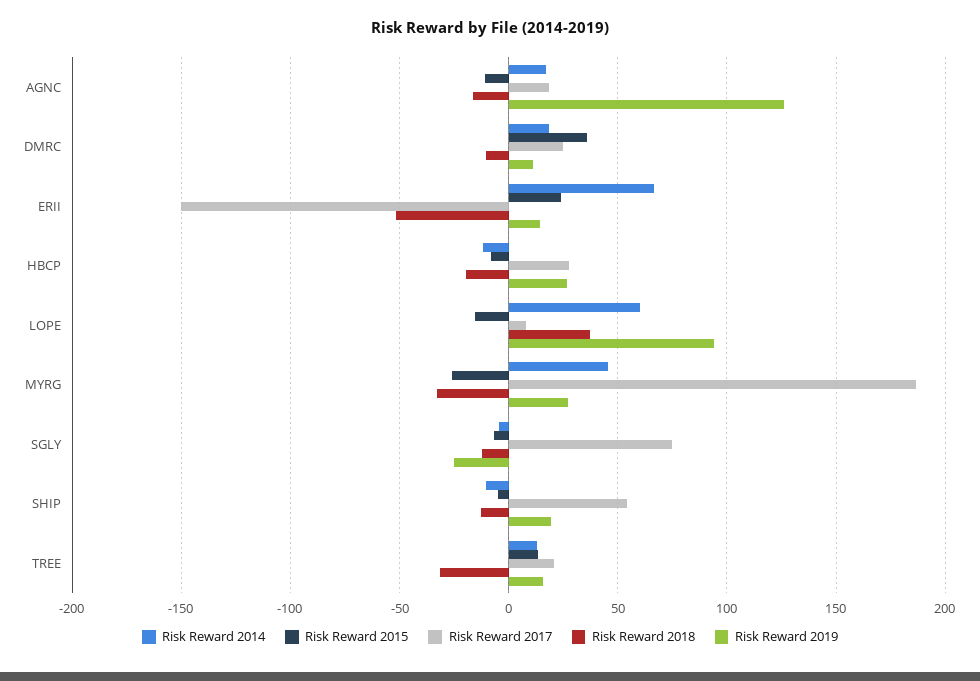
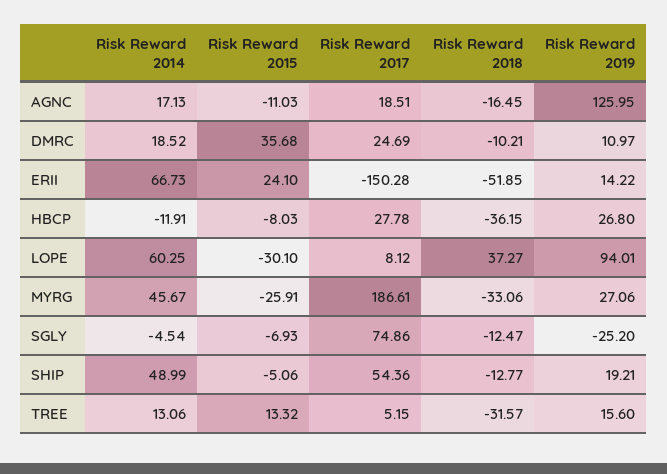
Risk Reward 2018, HBCP: -20 -> -36.15
Risk Reward 2015, LOPE: -15 -> -30.1
Risk Reward 2014, SHIP: -10 -> 48.99
Risk Reward 2017, TREE: 20 -> 5.15

